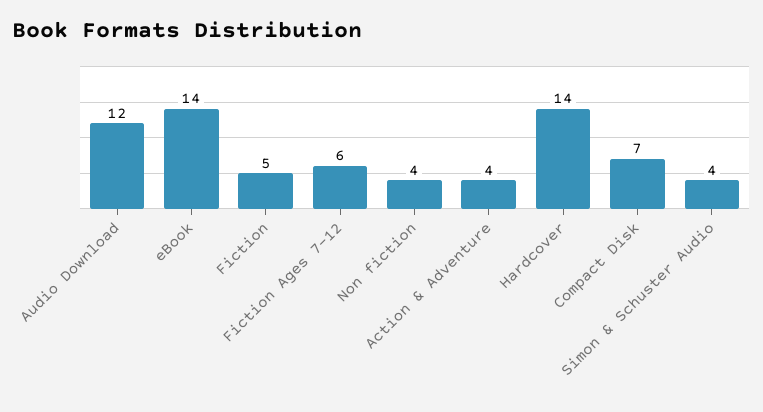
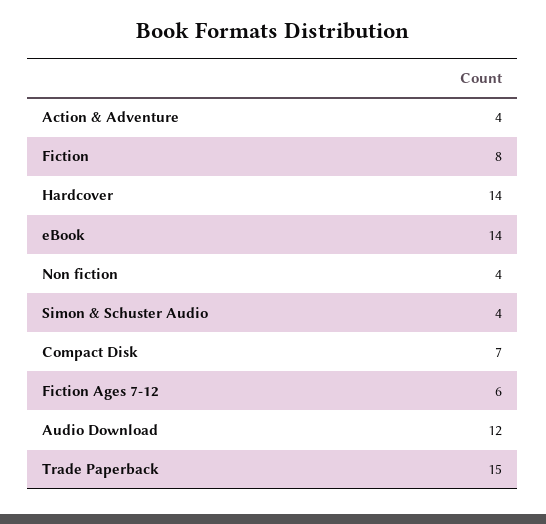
Fiction: 5 -> 8
Trade Paperback: none -> 15

